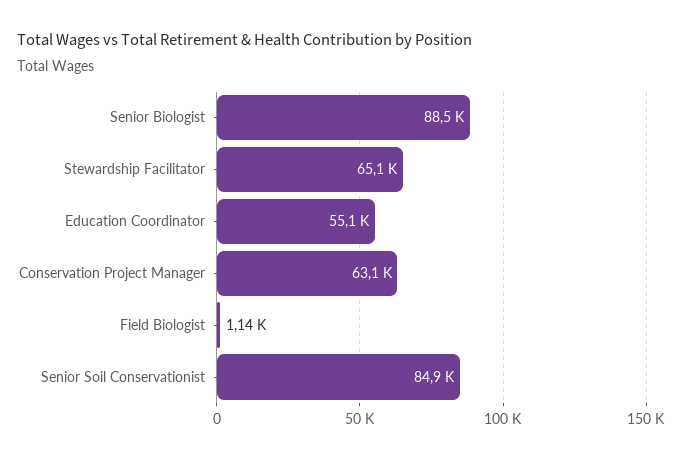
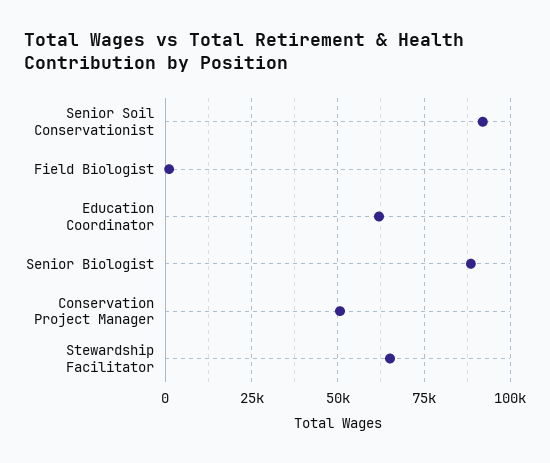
Education Coordinator: 55100 -> 62500
Conservation Project Manager: 63100 -> 50000
Senior Soil Conservationist: 84900 -> 92500

